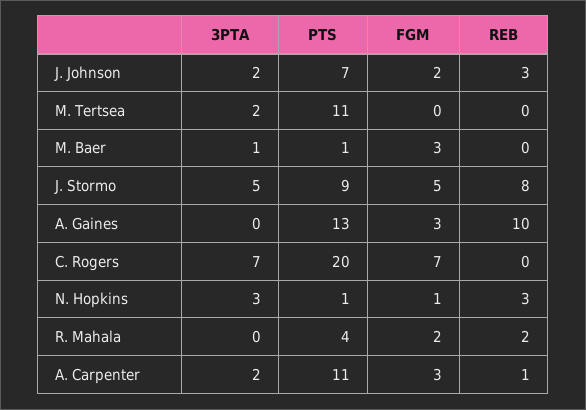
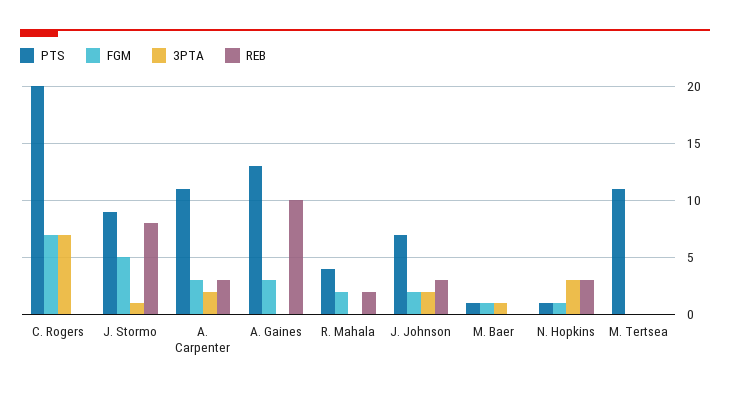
3PTA, M. Tertsea: 2 -> 0
FGM, M. Baer: 3 -> 1
3PTA, J. Stormo: 5 -> 1
REB, A. Carpenter: 1 -> 3

